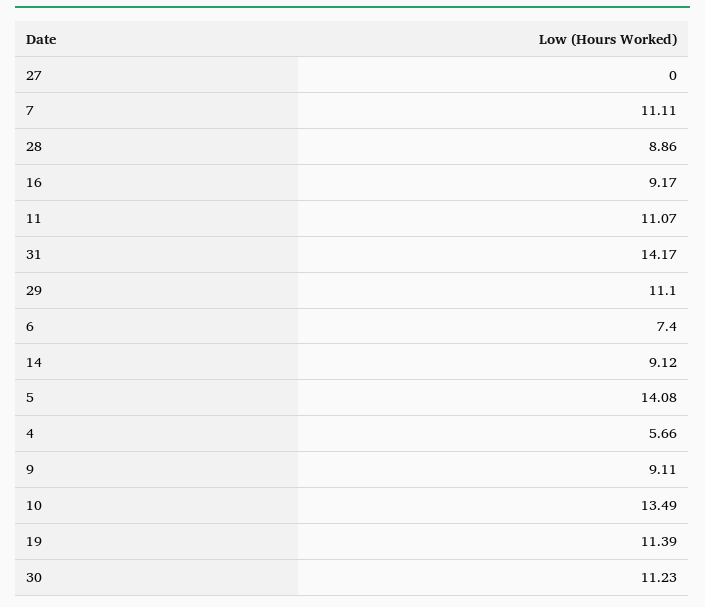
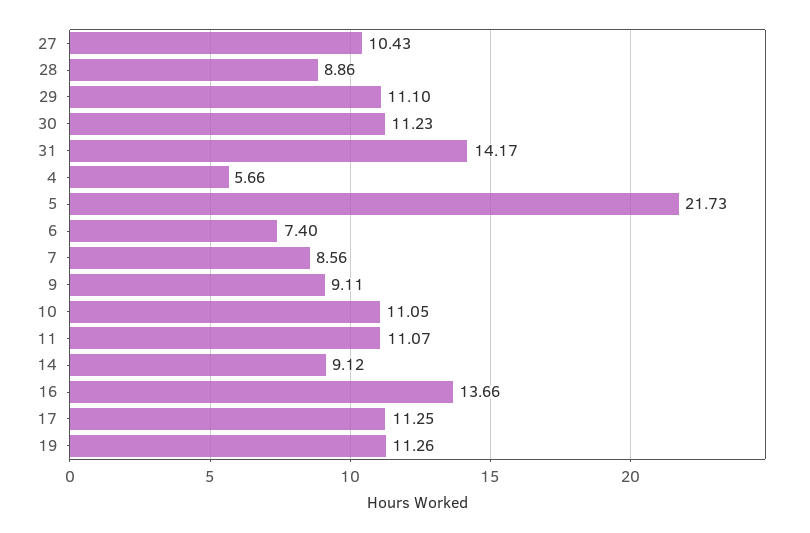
27: 0 -> 10.43
7: 11.11 -> 8.56
16: 9.17 -> 13.66
5: 14.08 -> 21.73
10: 13.49 -> 11.05
19: 11.39 -> 11.26
17: none -> 11.25

